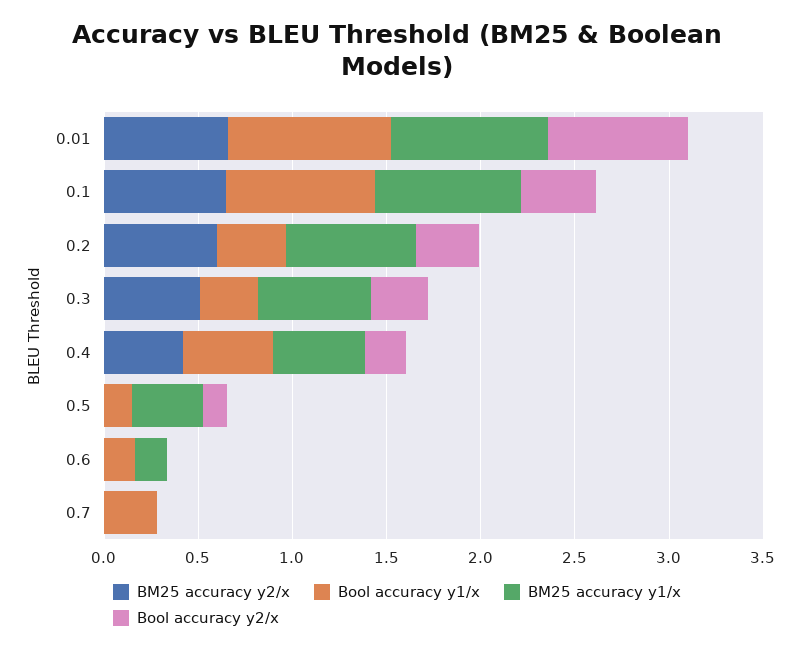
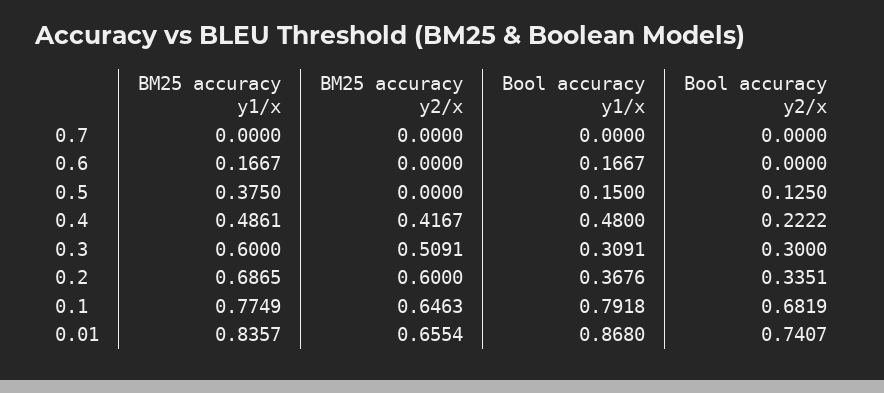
Bool accuracy y2/x, 0.1: 0.4 -> 0.6819
Bool accuracy y1/x, 0.7: 0.3 -> 0

